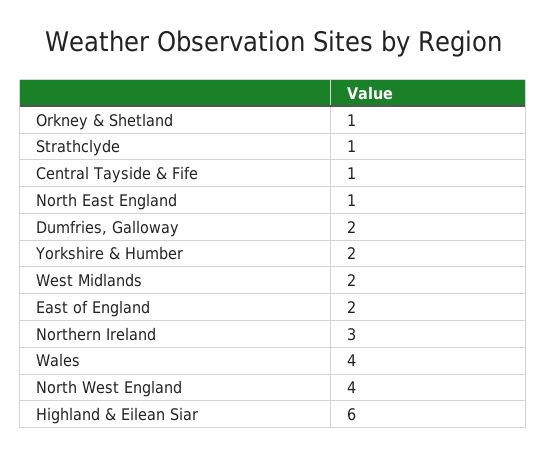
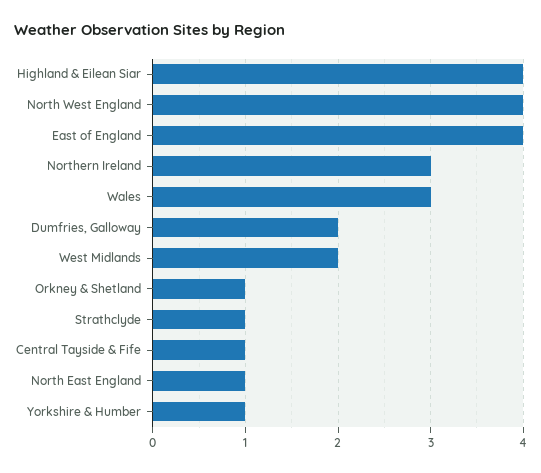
Yorkshire & Humber: 2 -> 1
East of England: 2 -> 4
Wales: 4 -> 3
Highland & Eilean Siar: 6 -> 4

